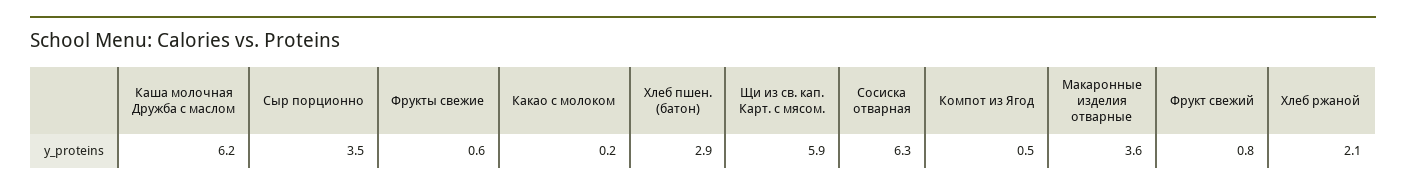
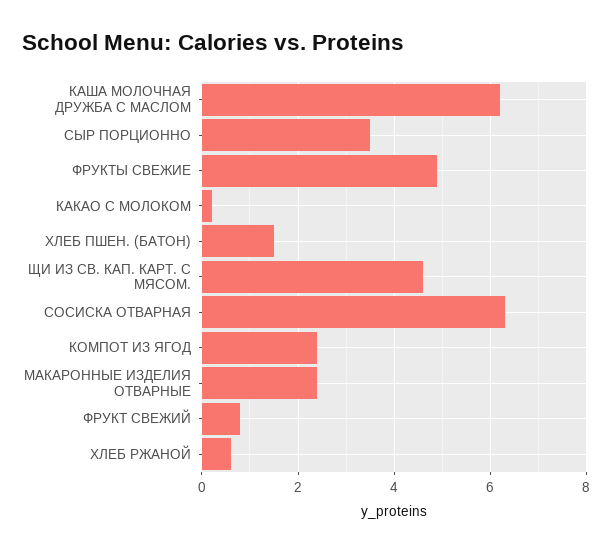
Фрукты свежие: 0.6 -> 5
Хлеб пшен. (батон): 2.9 -> 1.5
Щи из св. кап. Карт. с мясом.: 5.9 -> 4.5
Компот из Ягод: 0.5 -> 2.5
Макаронные изделия отварные: 3.6 -> 2.5
Хлеб ржаной: 2.1 -> 0.5

